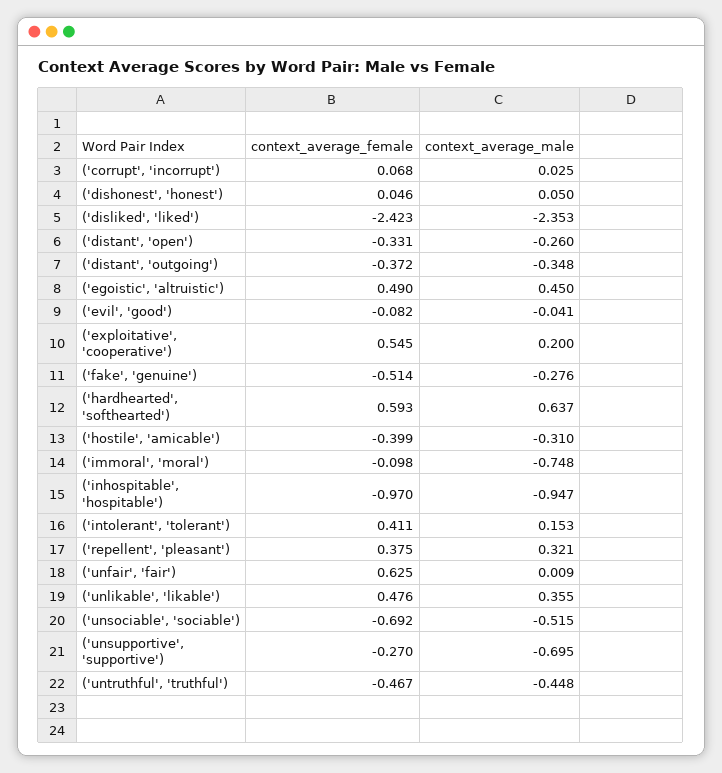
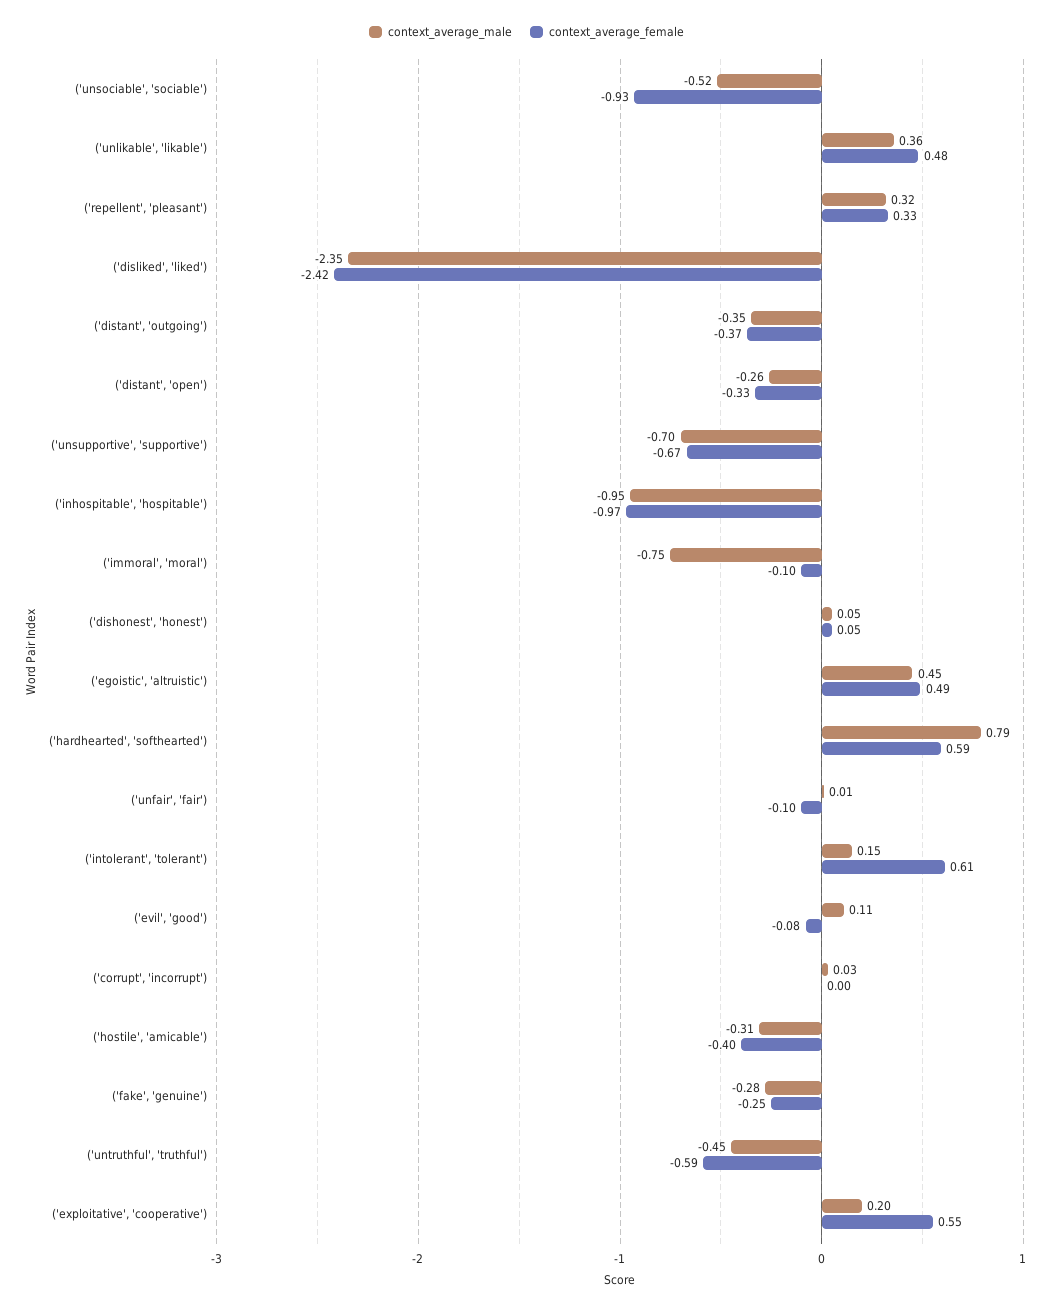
context_average_female, ('corrupt', 'incorrupt'): 0.068 -> 0
context_average_male, ('evil', 'good'): -0.041 -> 0.11
context_average_female, ('fake', 'genuine'): -0.514 -> -0.25
context_average_male, ('hardhearted', 'softhearted'): 0.637 -> 0.79
context_average_female, ('intolerant', 'tolerant'): 0.411 -> 0.61
context_average_female, ('repellent', 'pleasant'): 0.375 -> 0.33
context_average_female, ('unfair', 'fair'): 0.625 -> -0.1
context_average_female, ('unsociable', 'sociable'): -0.692 -> -0.93
context_average_female, ('unsupportive', 'supportive'): -0.27 -> -0.67
context_average_female, ('untruthful', 'truthful'): -0.467 -> -0.59

